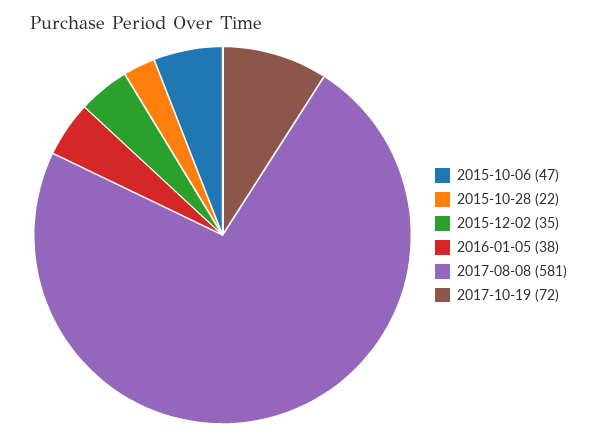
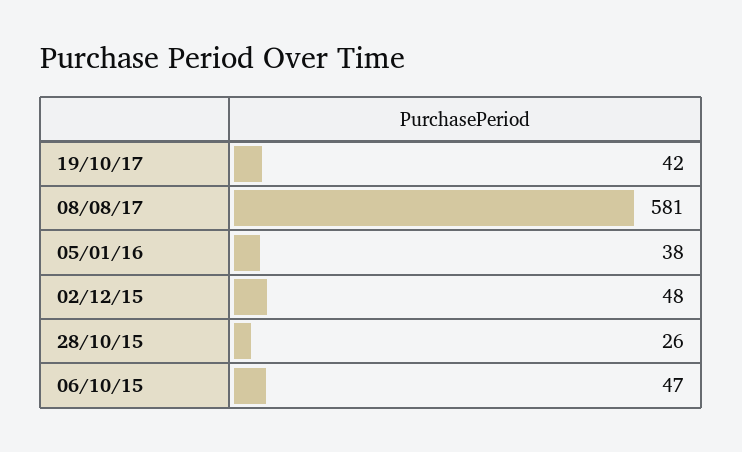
2015-10-28: 22 -> 26
2015-12-02: 35 -> 48
2017-10-19: 72 -> 42

